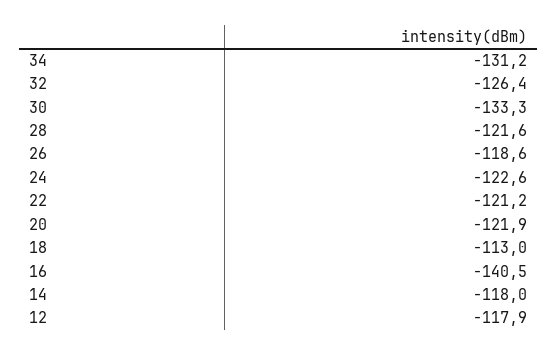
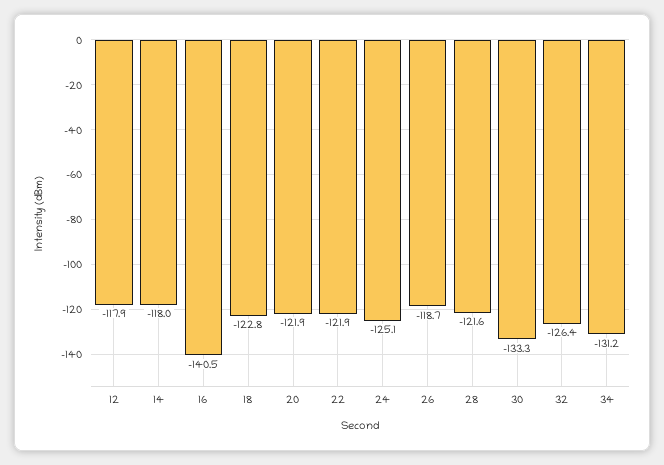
26: -118.6 -> -118.7
24: -122.6 -> -125.1
22: -121.2 -> -121.9
18: -113 -> -122.8

